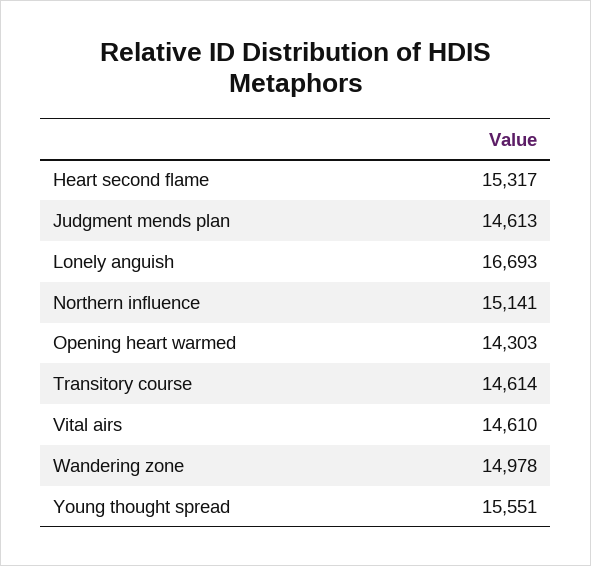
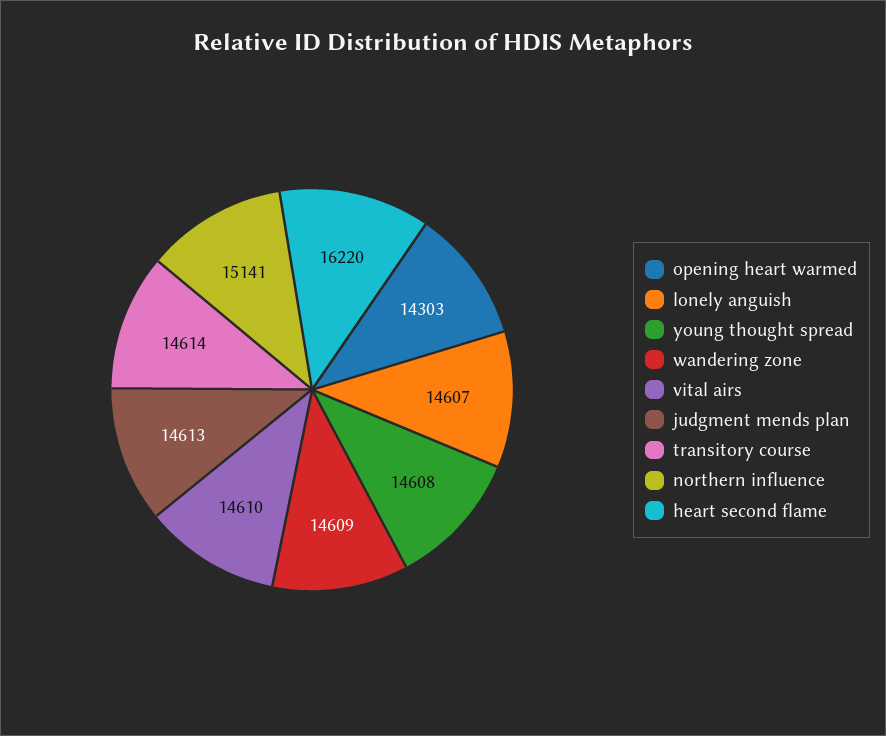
Heart second flame: 15317 -> 16220
Lonely anguish: 16693 -> 14607
Wandering zone: 14978 -> 14609
Young thought spread: 15551 -> 14608

